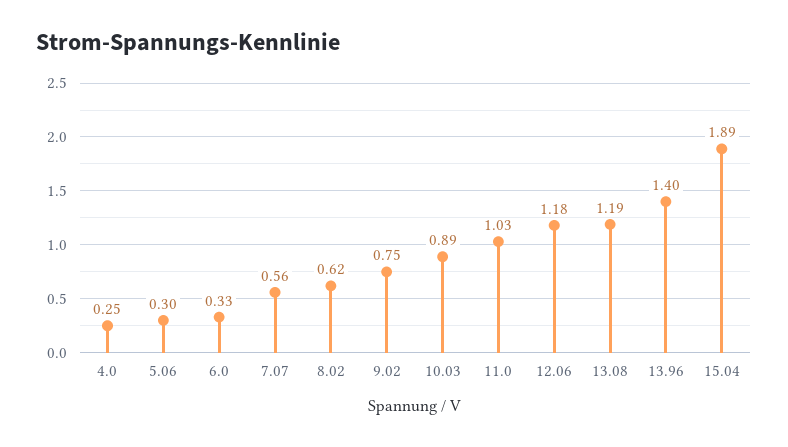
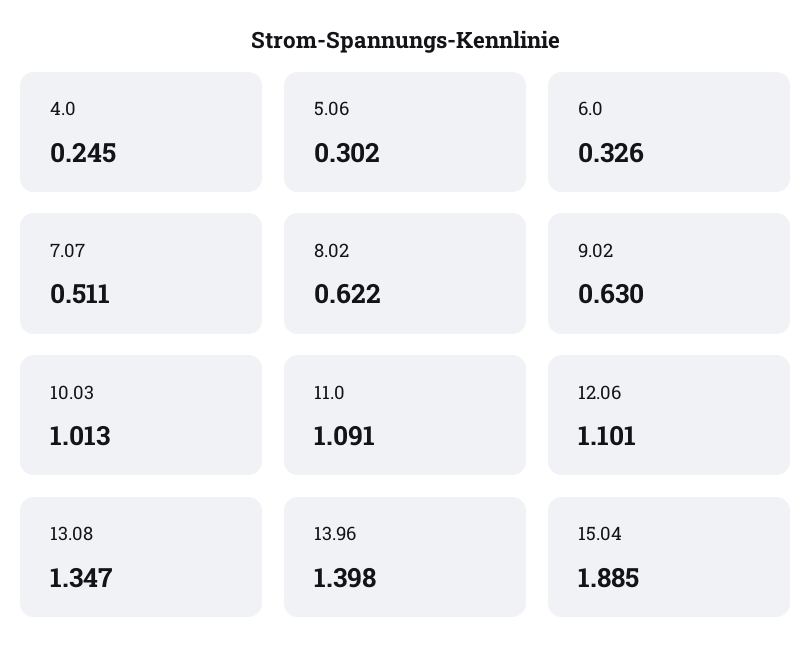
7.07: 0.56 -> 0.511
9.02: 0.75 -> 0.63
10.03: 0.89 -> 1.013
11.0: 1.03 -> 1.091
12.06: 1.18 -> 1.101
13.08: 1.19 -> 1.347

